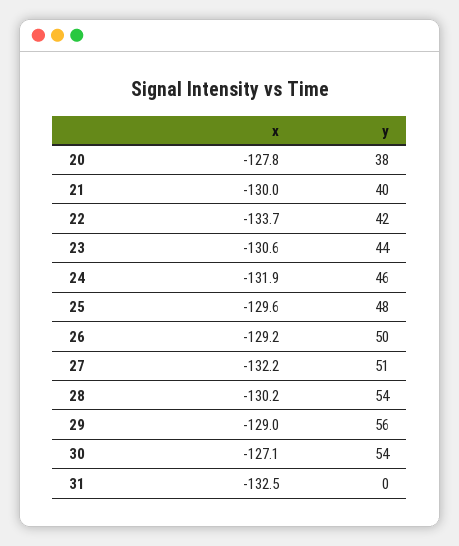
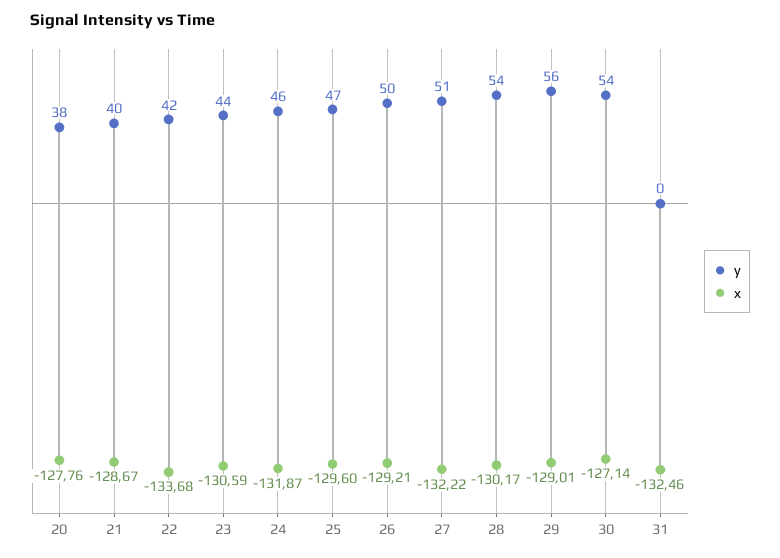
x, 21: -130 -> -128.67
y, 25: 48 -> 47

